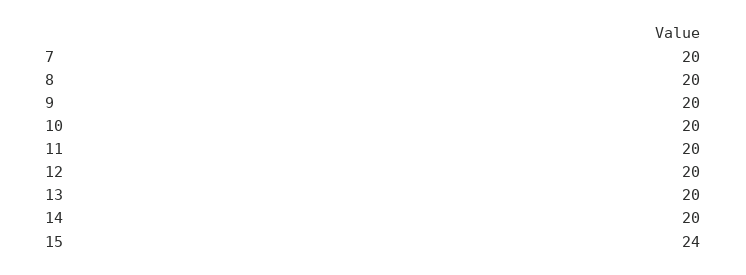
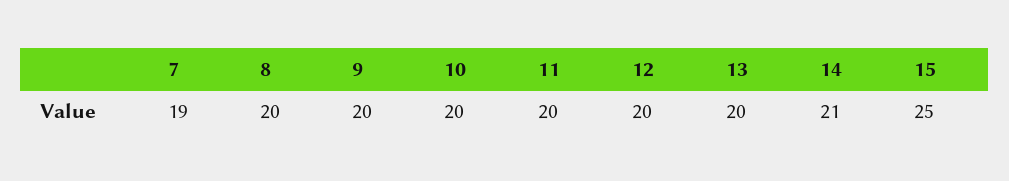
7: 20 -> 19
14: 20 -> 21
15: 24 -> 25

